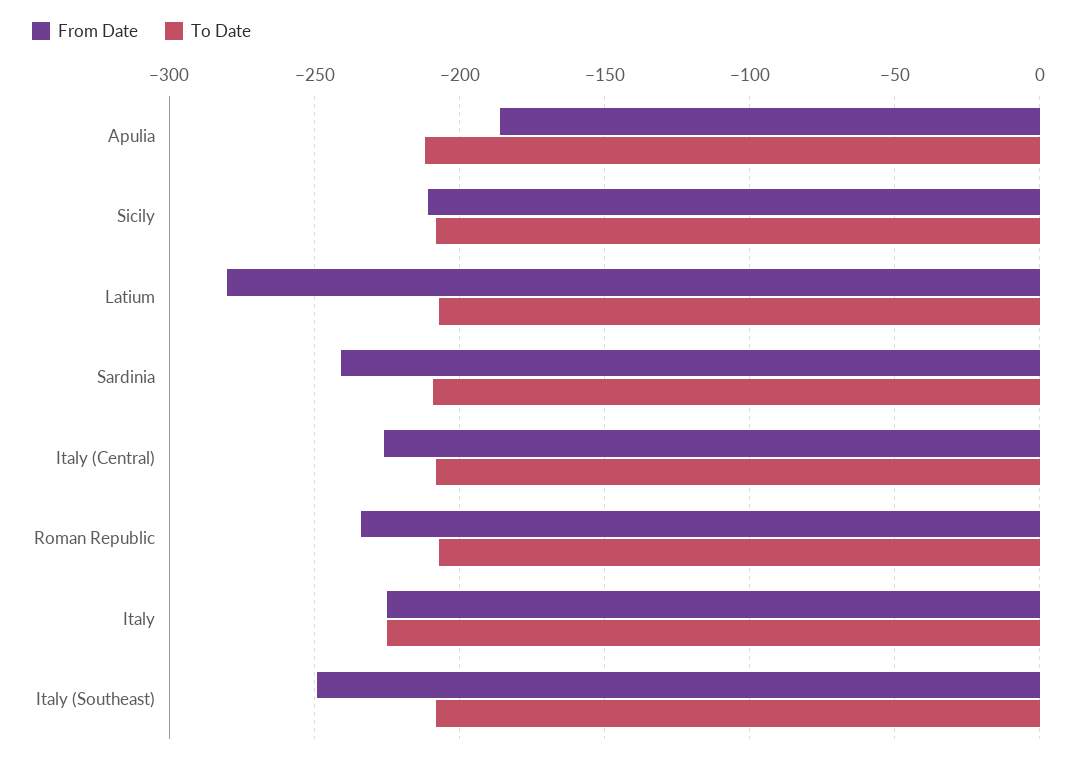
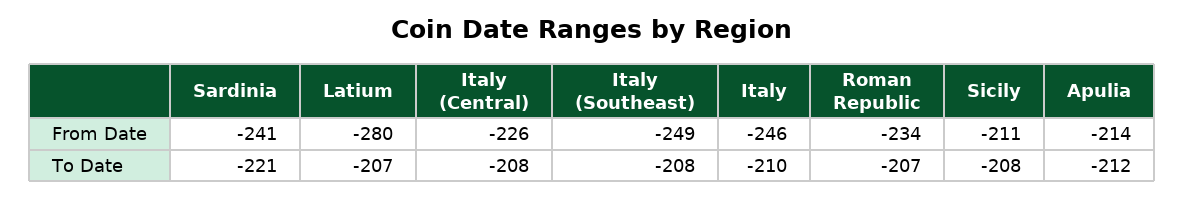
From Date, Apulia: -185 -> -214
To Date, Sardinia: -210 -> -221
From Date, Italy: -225 -> -246
To Date, Italy: -225 -> -210

